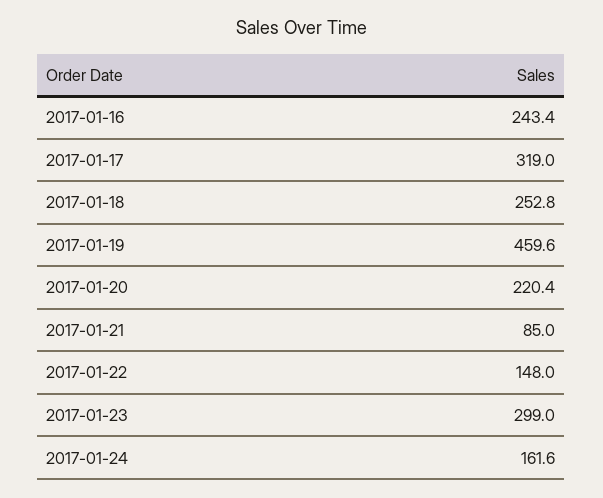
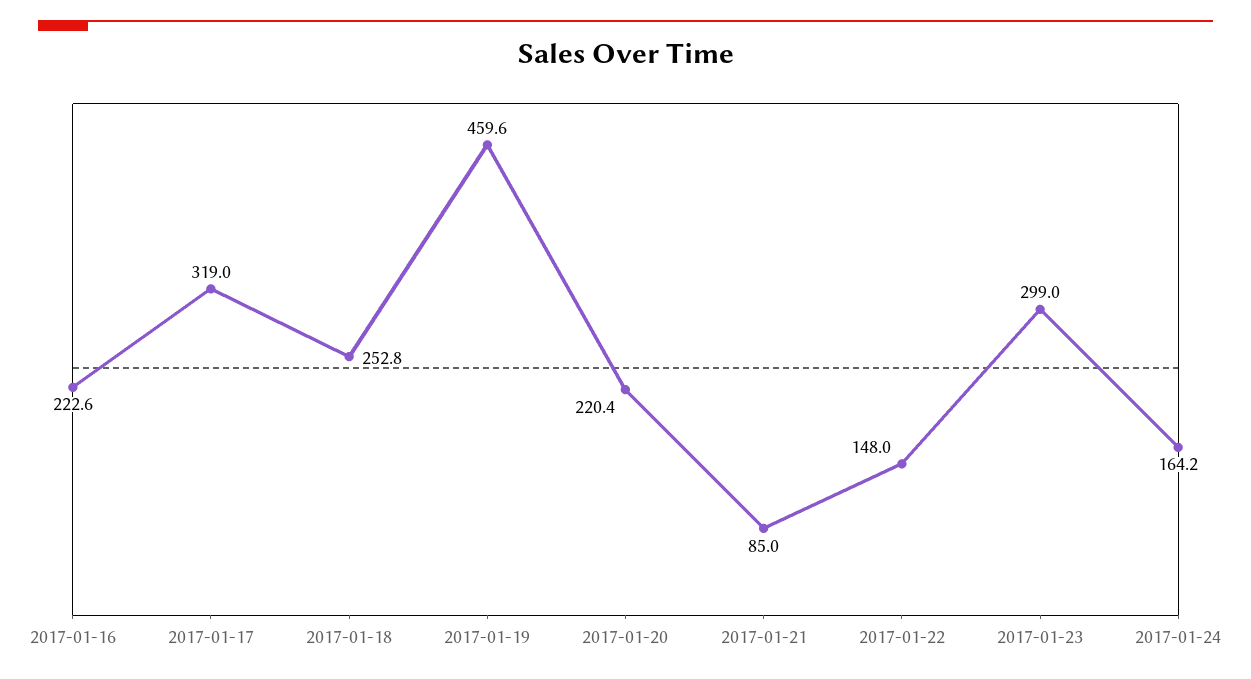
2017-01-16: 243.4 -> 222.6
2017-01-24: 161.6 -> 164.2

